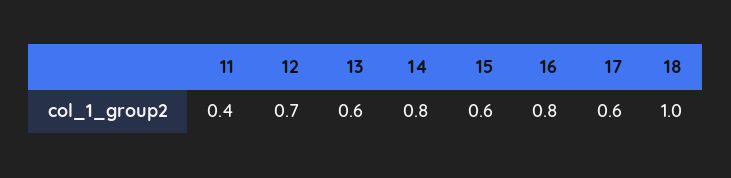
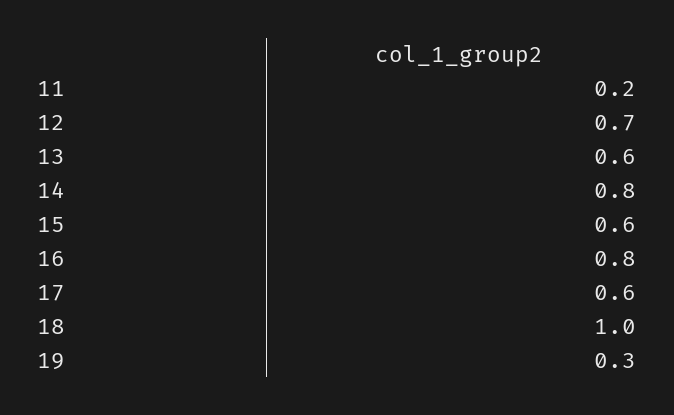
11: 0.4 -> 0.2
19: none -> 0.3

